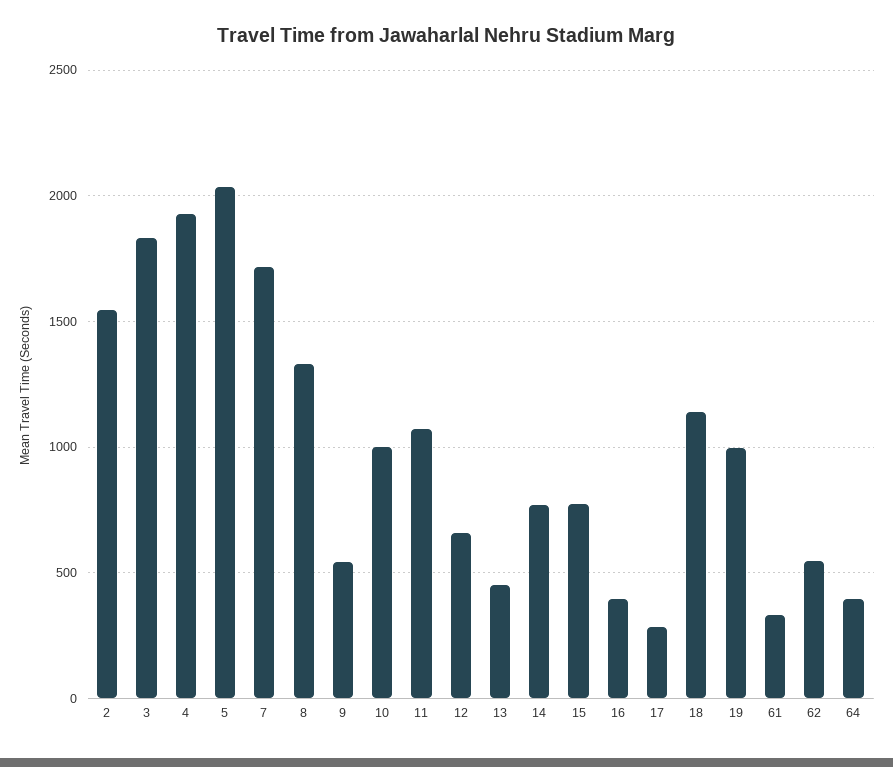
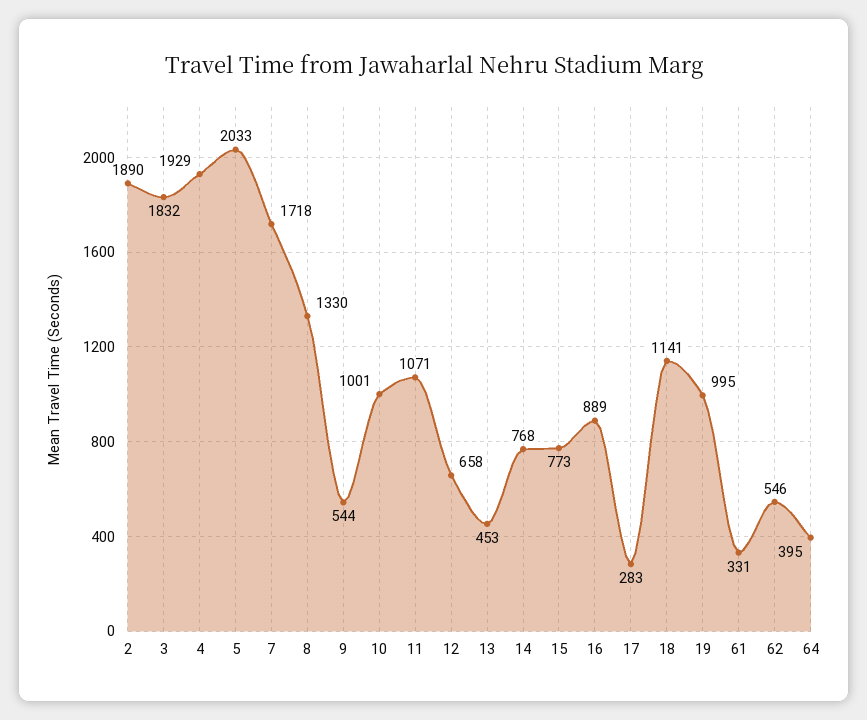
2: 1550 -> 1890
16: 400 -> 889

